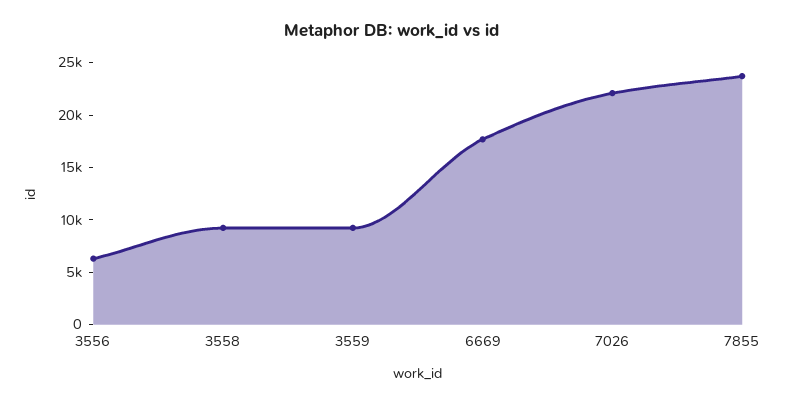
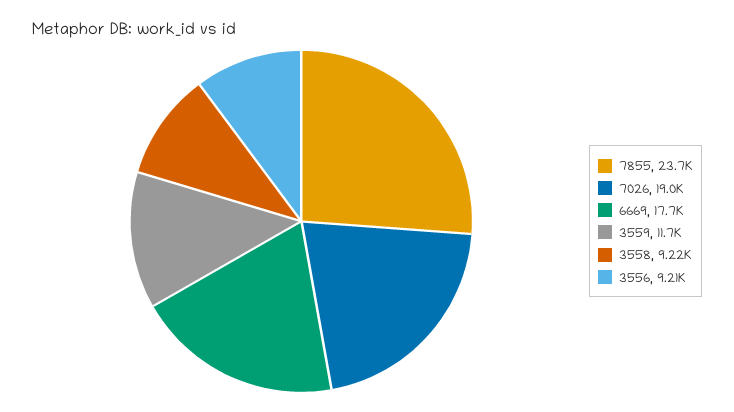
3556: 6000 -> 9210
3559: 9000 -> 11700
7026: 22000 -> 19000

